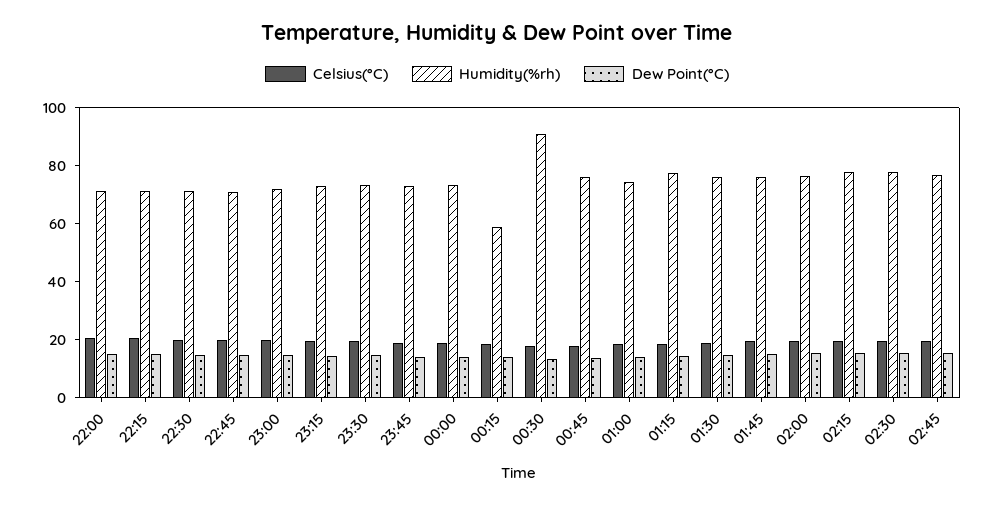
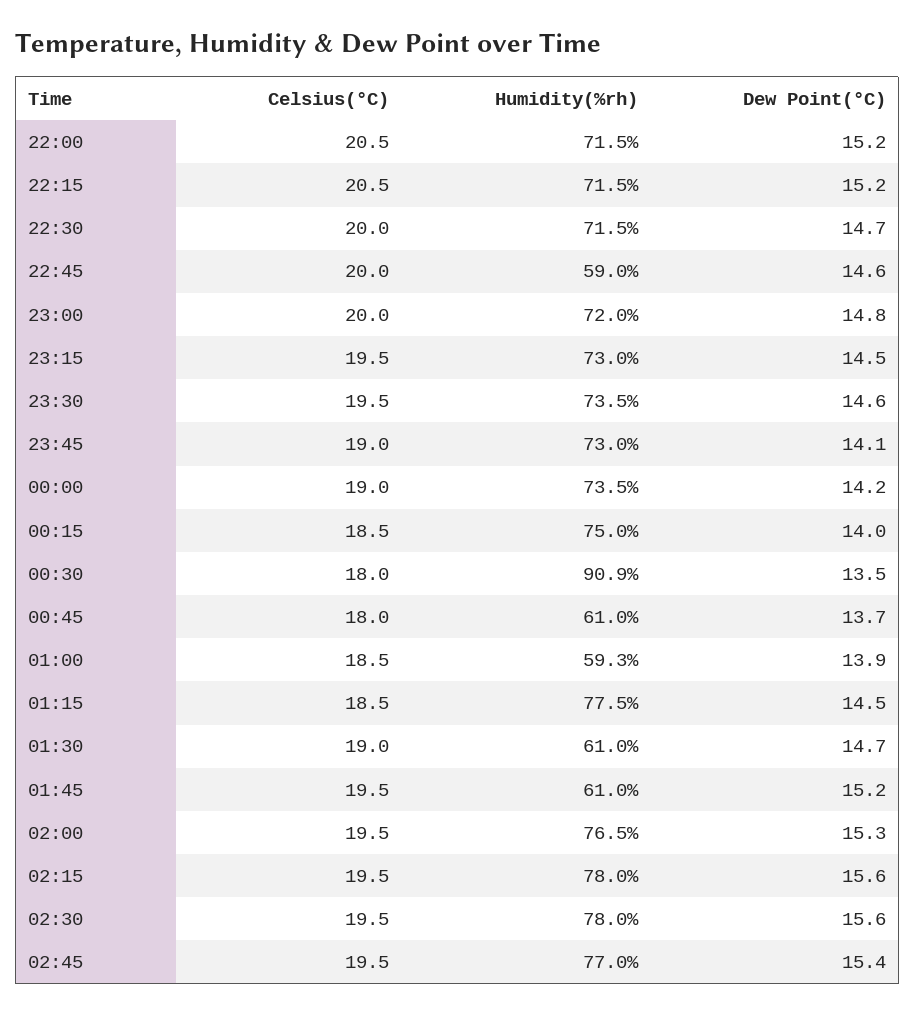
Humidity(%rh), 22:45: 70 -> 59
Humidity(%rh), 00:15: 60 -> 75
Humidity(%rh), 00:45: 75 -> 61
Humidity(%rh), 01:00: 75 -> 59.3
Humidity(%rh), 01:30: 75 -> 61
Humidity(%rh), 01:45: 75 -> 61

